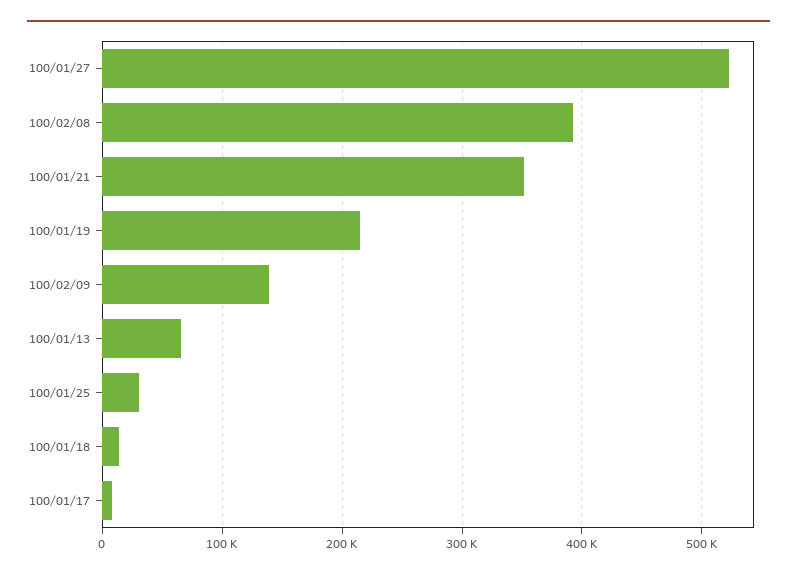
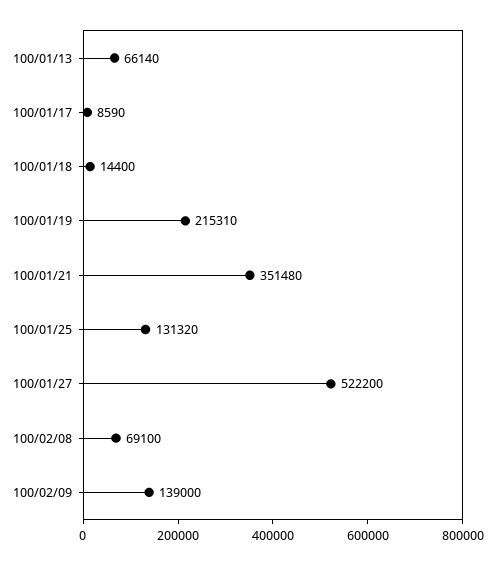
100/02/08: 390000 -> 69100
100/01/25: 30000 -> 131320

